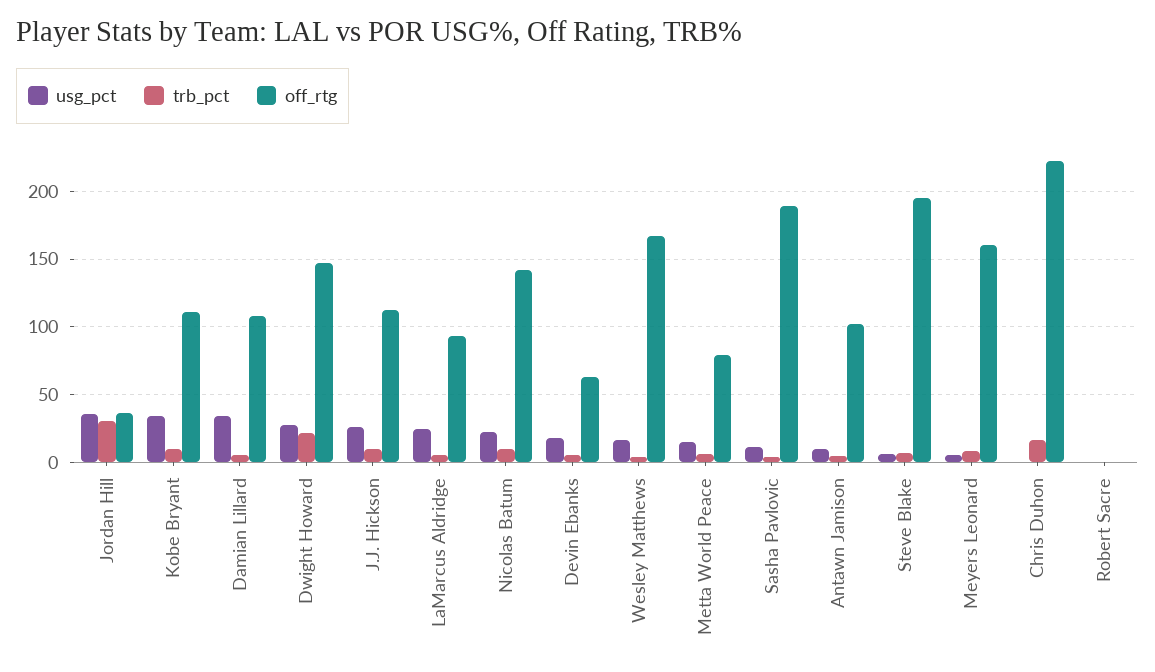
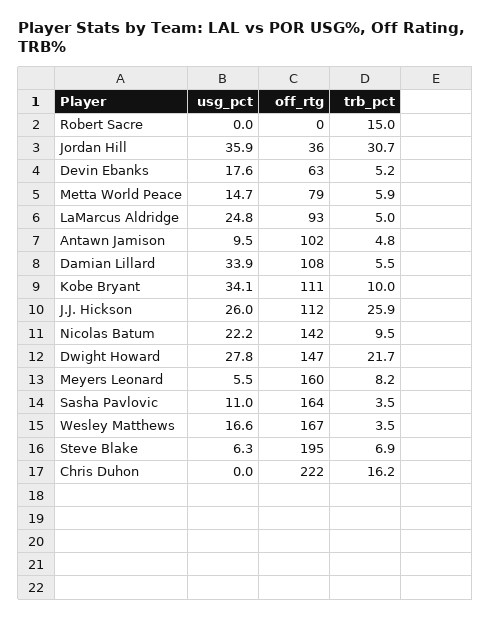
trb_pct, J.J. Hickson: 10 -> 25.9
off_rtg, Sasha Pavlovic: 190 -> 164
trb_pct, Robert Sacre: 0 -> 15

